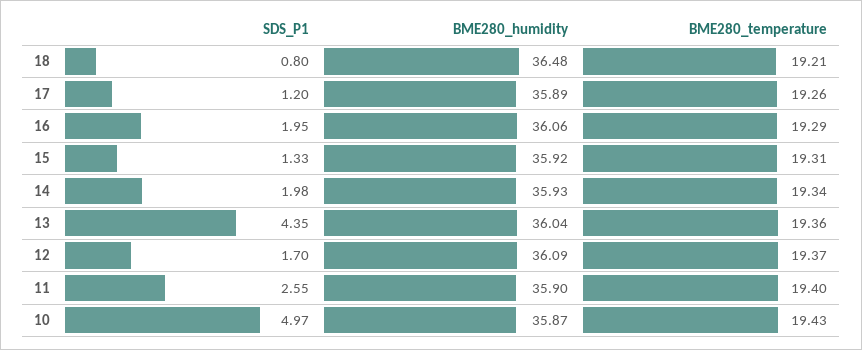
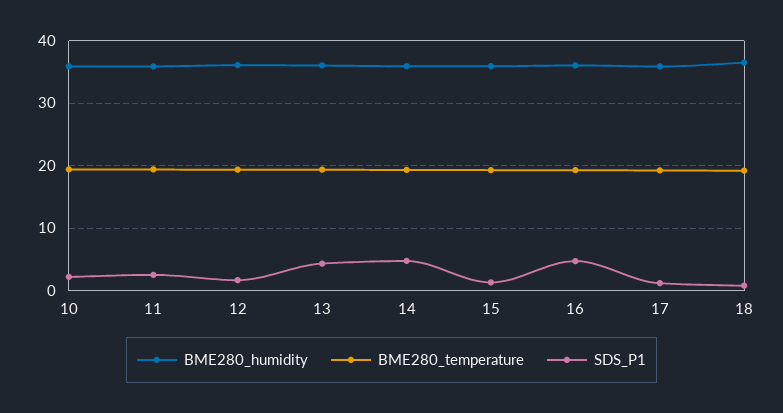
SDS_P1, 16: 1.95 -> 5
SDS_P1, 14: 1.98 -> 5
SDS_P1, 10: 4.97 -> 2

